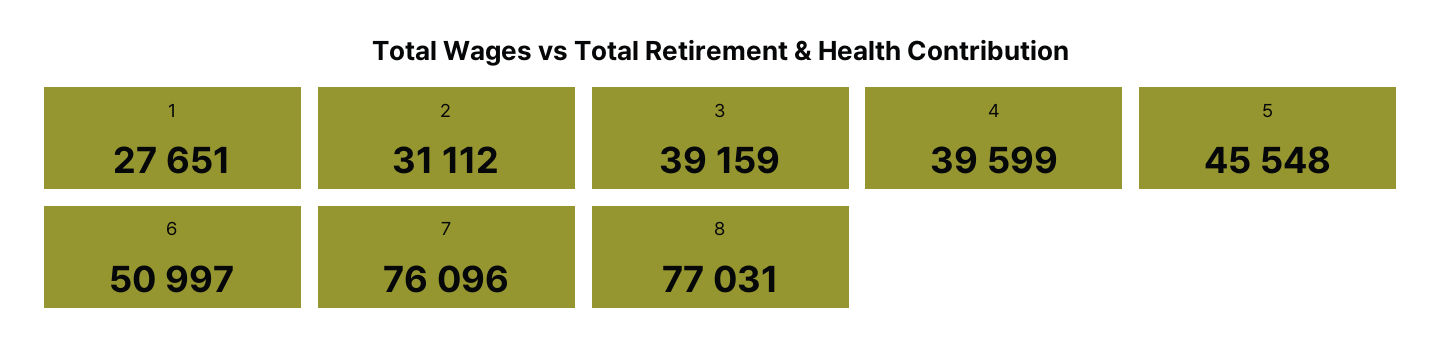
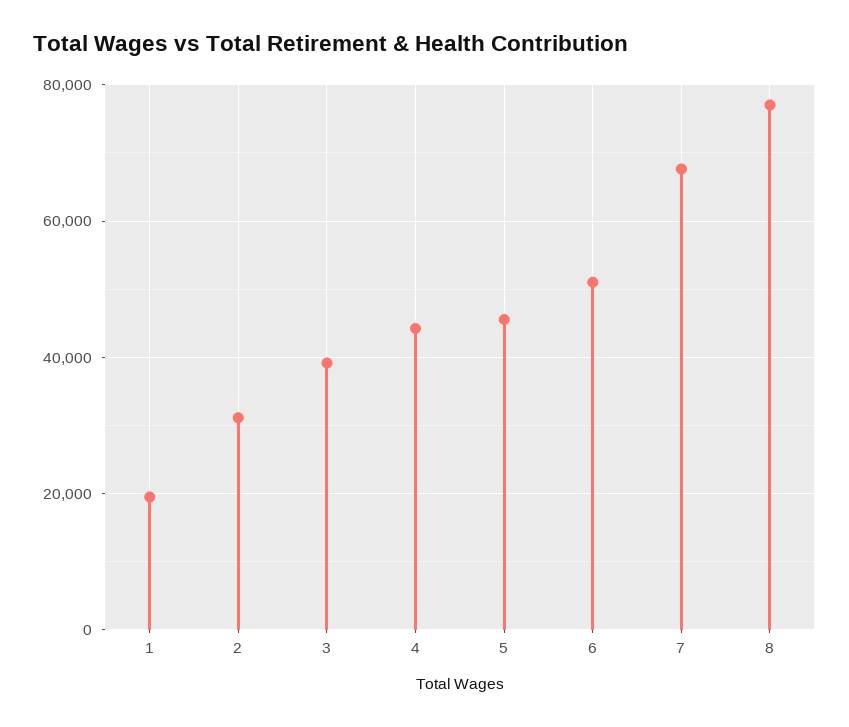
1: 27651 -> 20000
4: 39599 -> 44000
7: 76096 -> 68000

